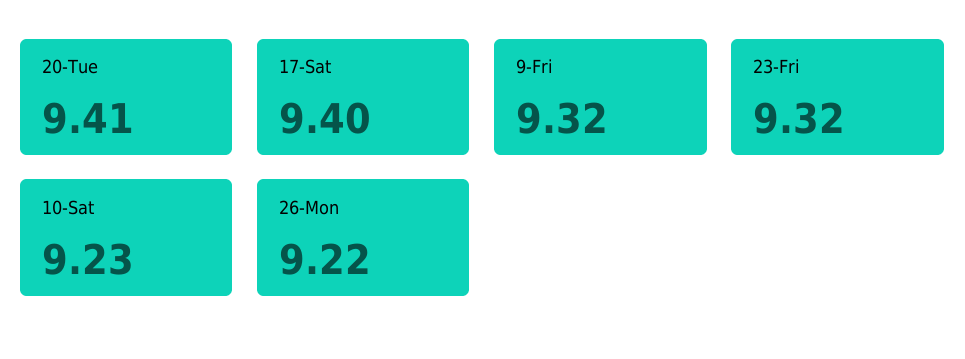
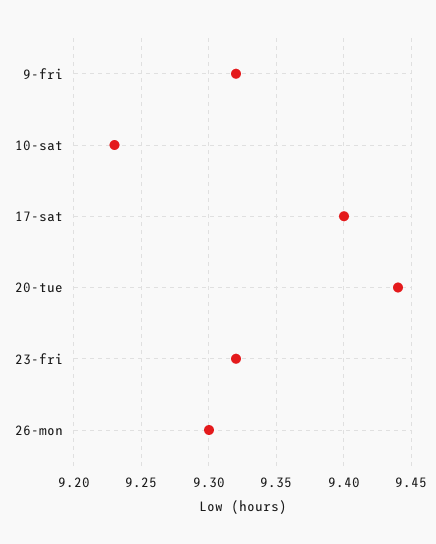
20-Tue: 9.41 -> 9.44
26-Mon: 9.22 -> 9.3

